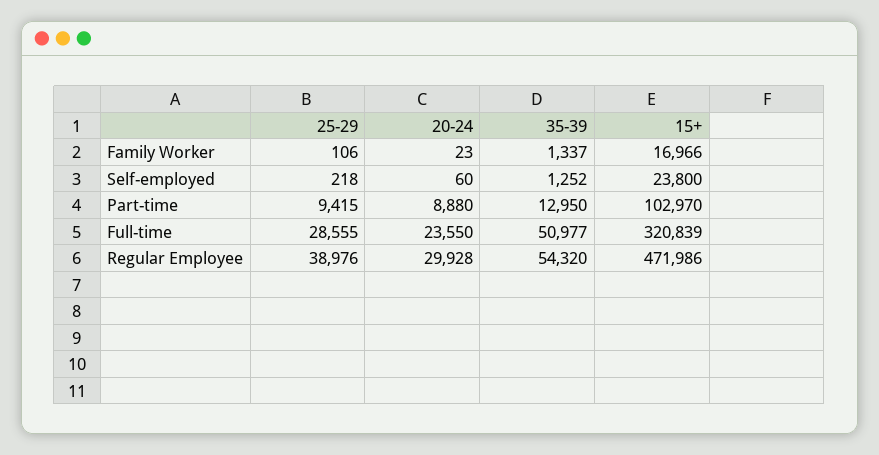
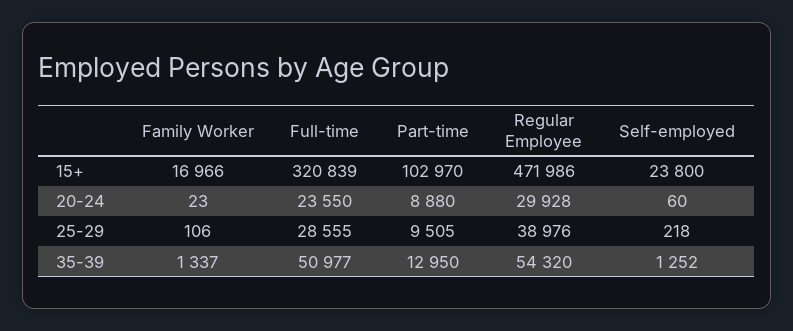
25-29, Part-time: 9415 -> 9505

